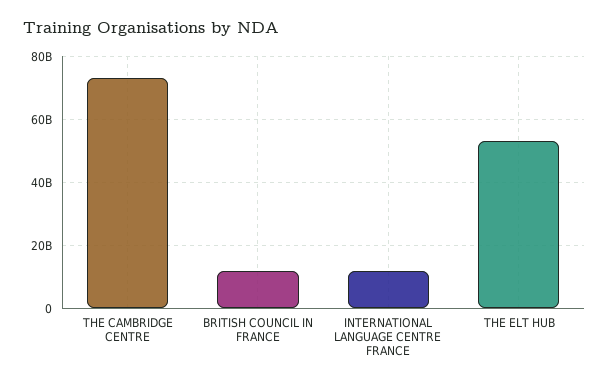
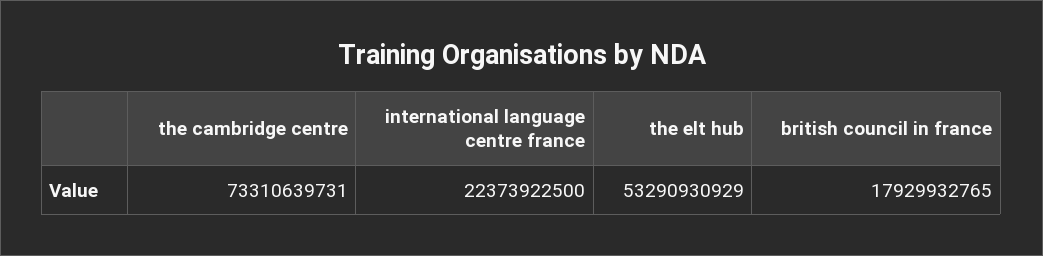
BRITISH COUNCIL IN FRANCE: 12000000000 -> 17929932765
INTERNATIONAL LANGUAGE CENTRE FRANCE: 12000000000 -> 22373922500

